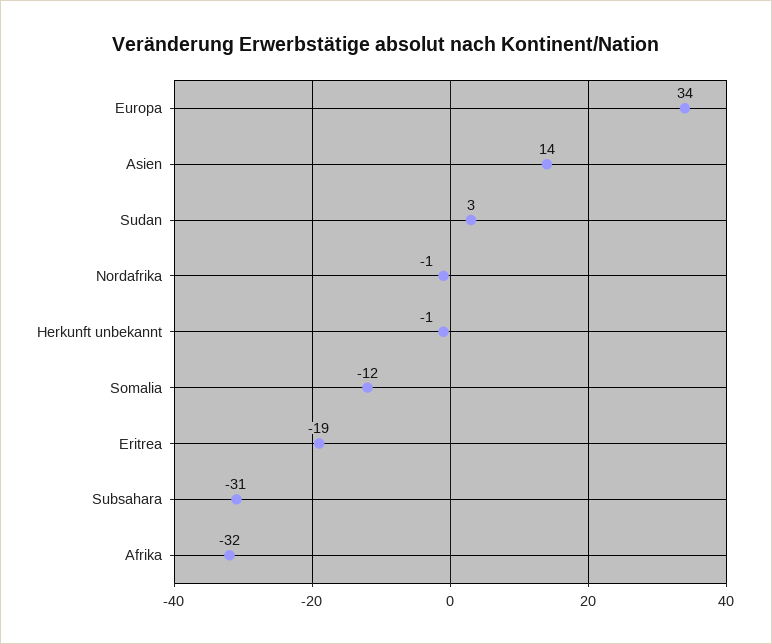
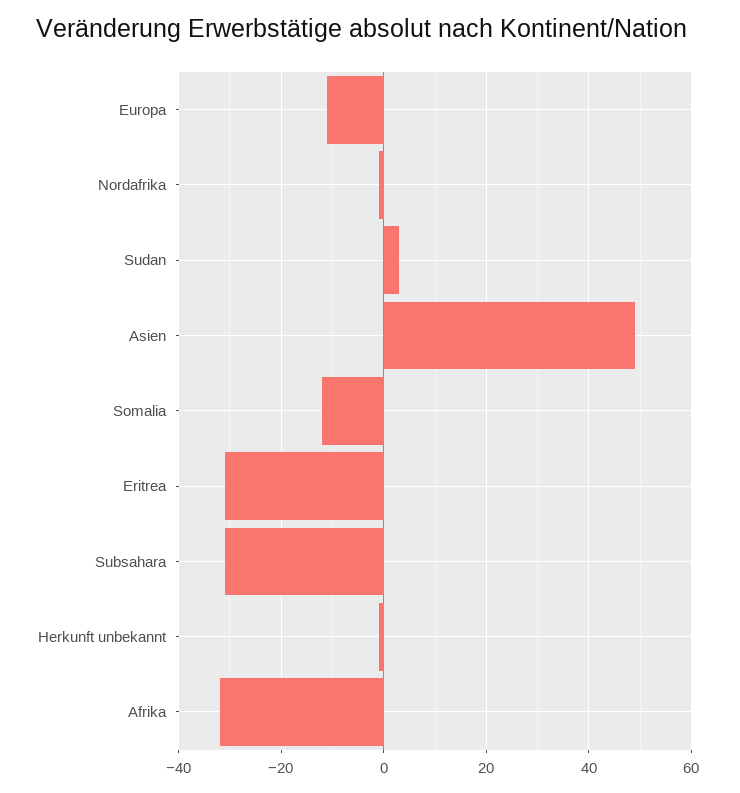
Europa: 34 -> -10
Asien: 14 -> 50
Eritrea: -19 -> -30

